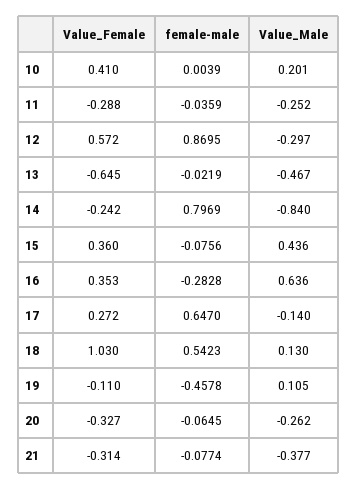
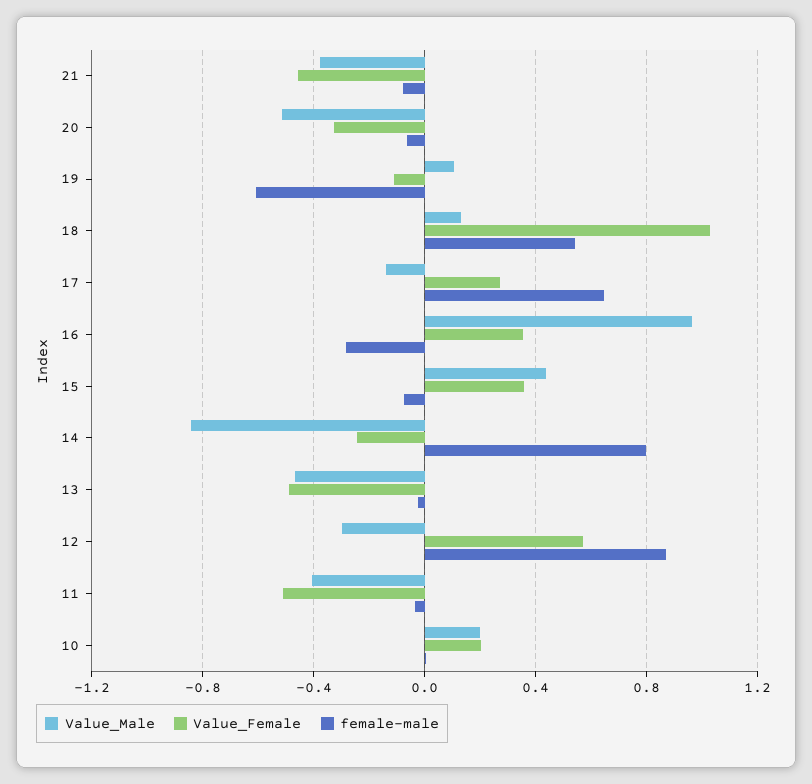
Value_Female, 10: 0.41 -> 0.2
Value_Female, 11: -0.288 -> -0.5
Value_Male, 11: -0.252 -> -0.4
Value_Female, 13: -0.645 -> -0.5
Value_Male, 16: 0.636 -> 0.95
female-male, 19: -0.4578 -> -0.6
Value_Male, 20: -0.262 -> -0.5
Value_Female, 21: -0.314 -> -0.45

